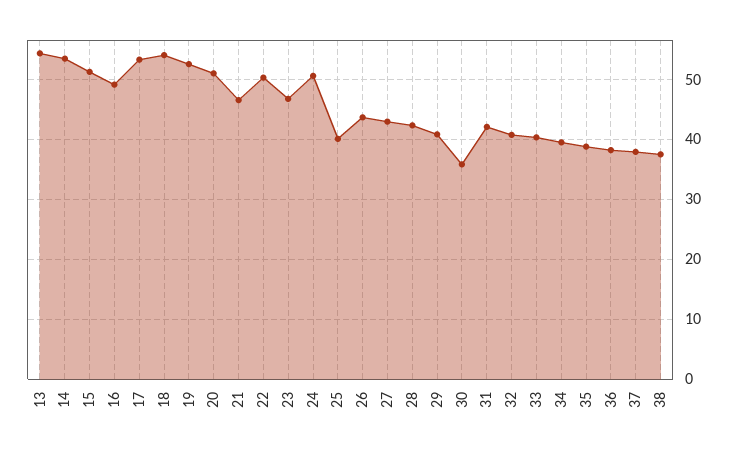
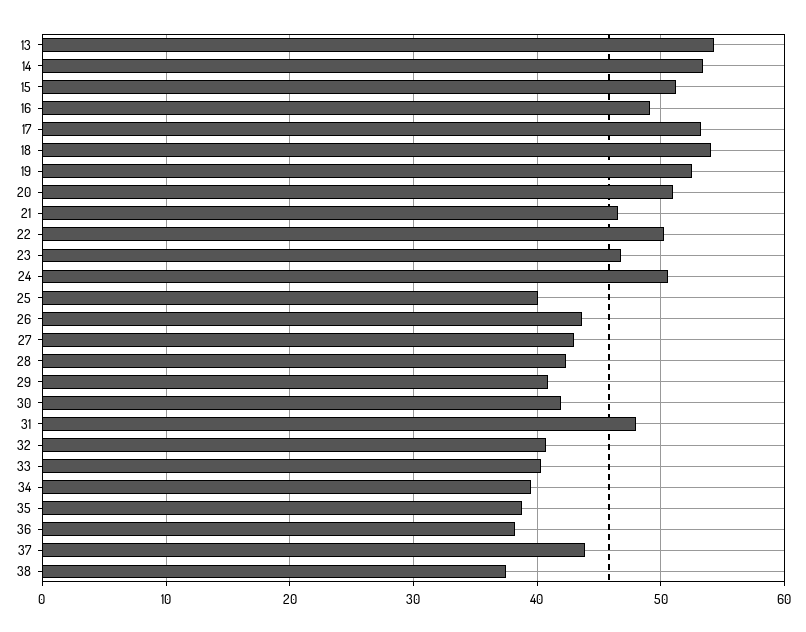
30: 36 -> 42
31: 42 -> 48
37: 38 -> 44

